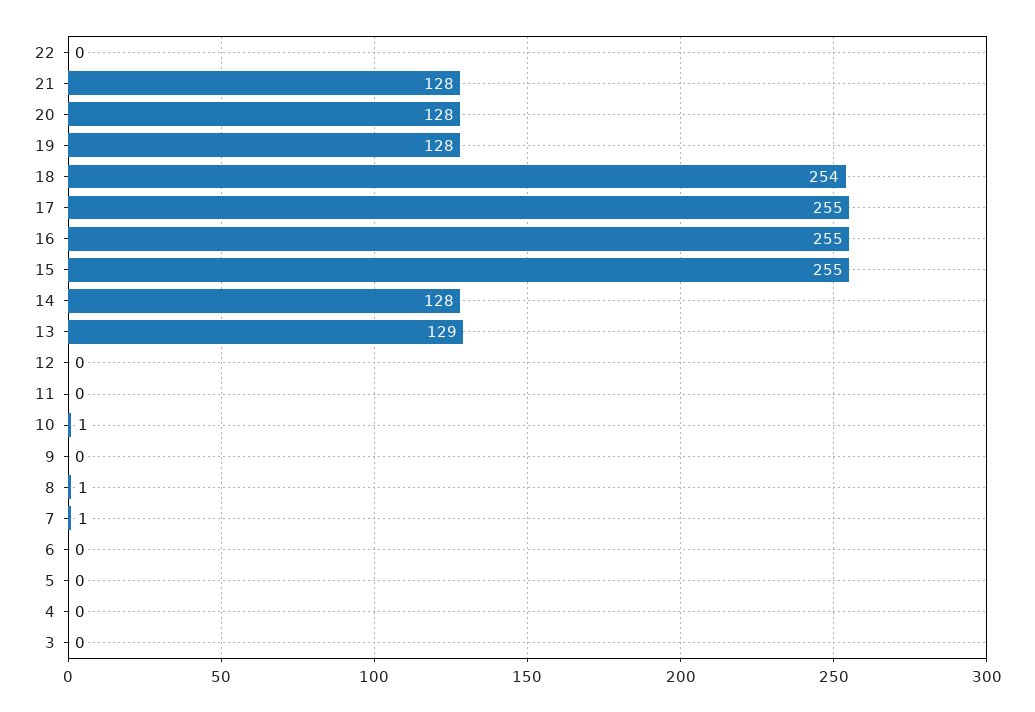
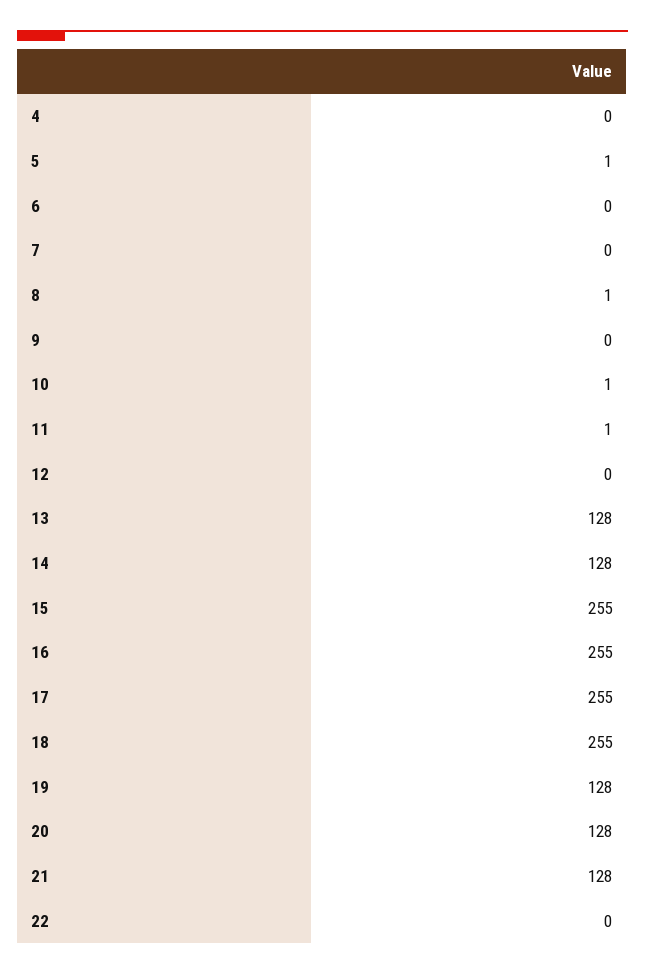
18: 254 -> 255
13: 129 -> 128
11: 0 -> 1
7: 1 -> 0
5: 0 -> 1
3: 0 -> none

